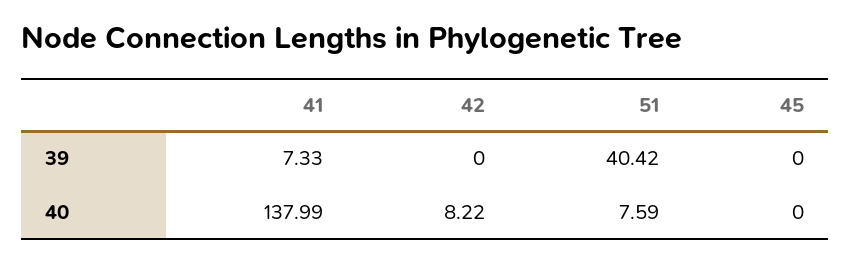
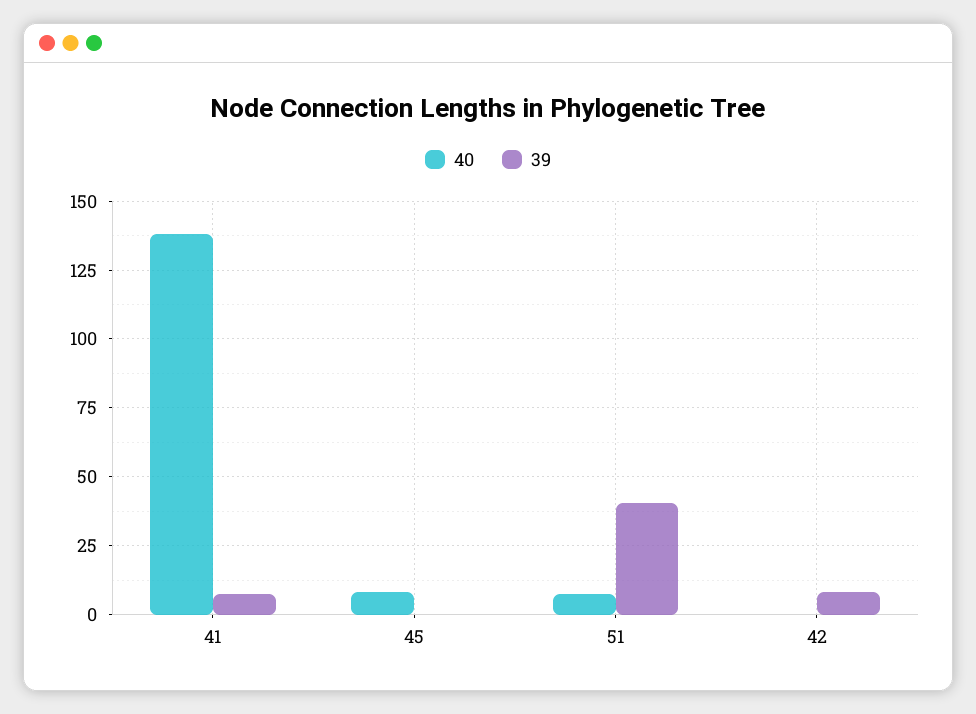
39, 42: 0 -> 7.5
40, 42: 8.22 -> 0
40, 45: 0 -> 7.5

